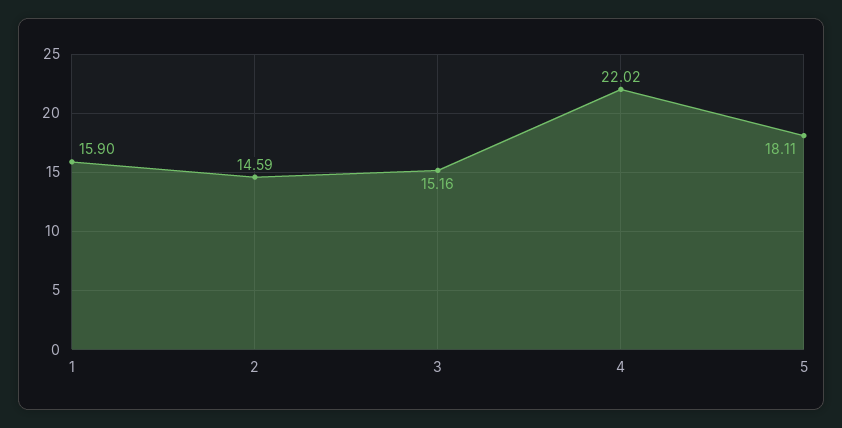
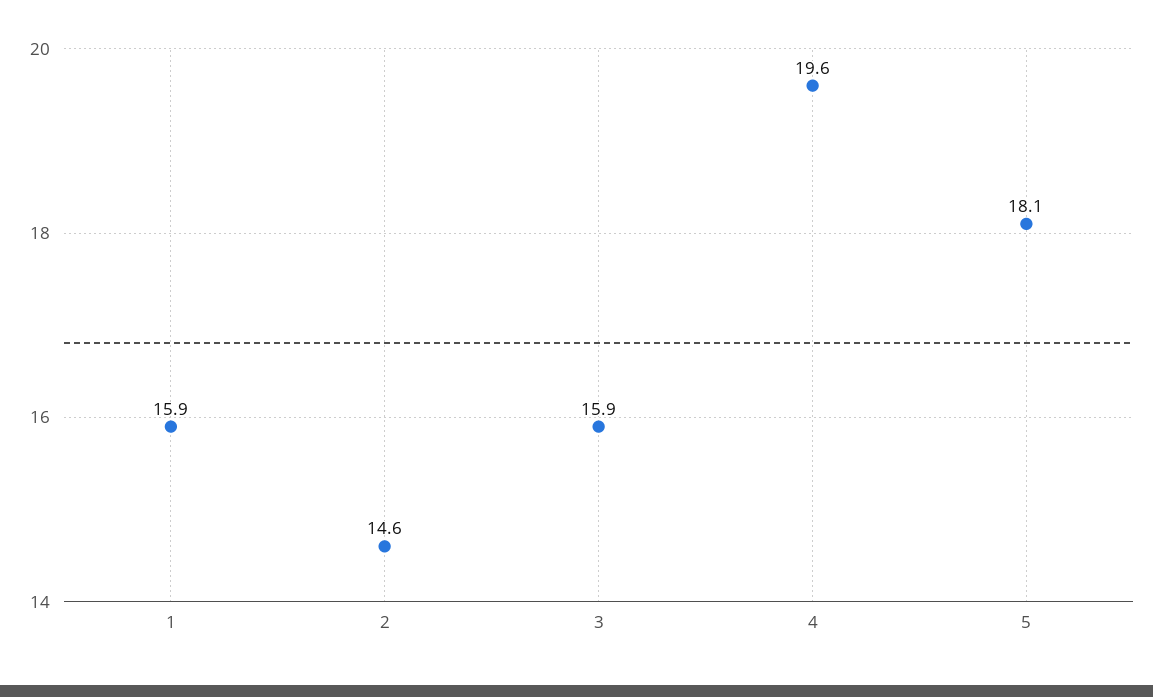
3: 15.16 -> 15.9
4: 22.02 -> 19.6

